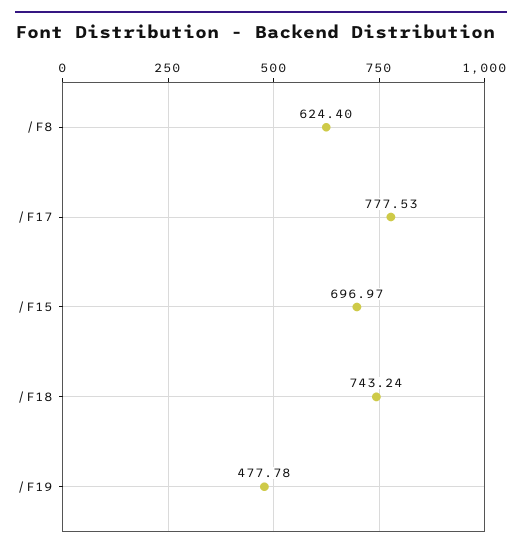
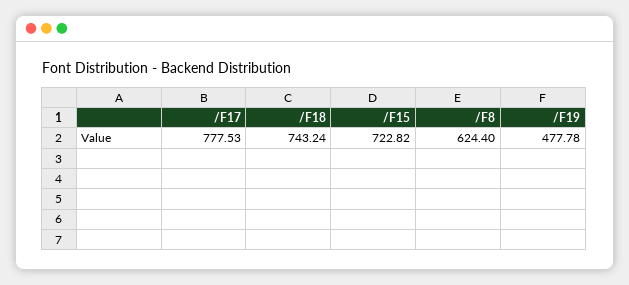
/F15: 696.97 -> 722.82

